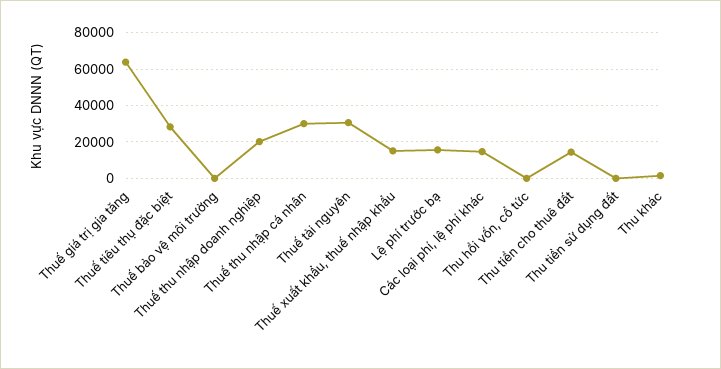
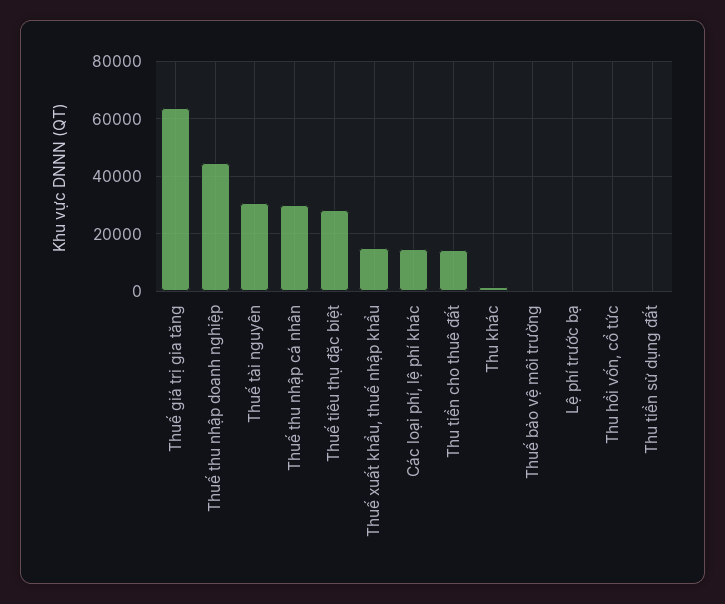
Thuế thu nhập doanh nghiệp: 20000 -> 45000
Lệ phí trước bạ: 15000 -> 0

